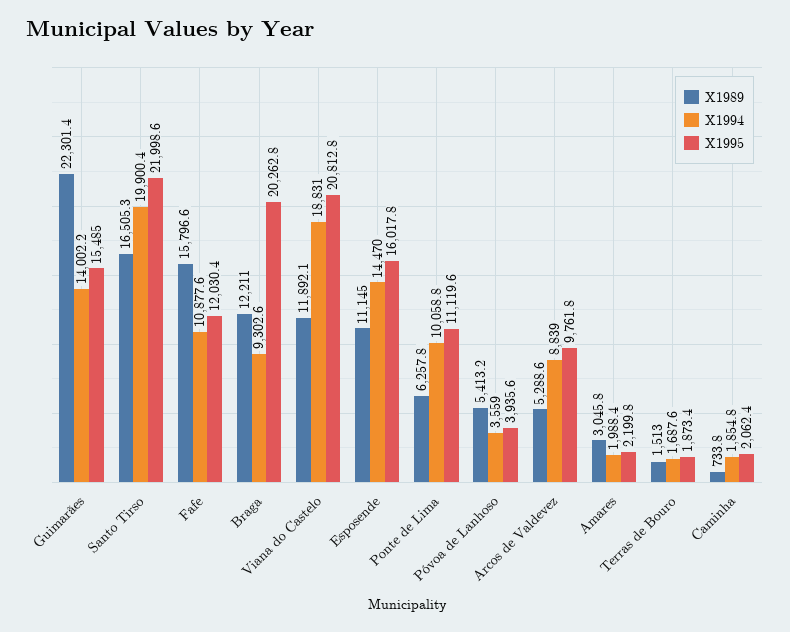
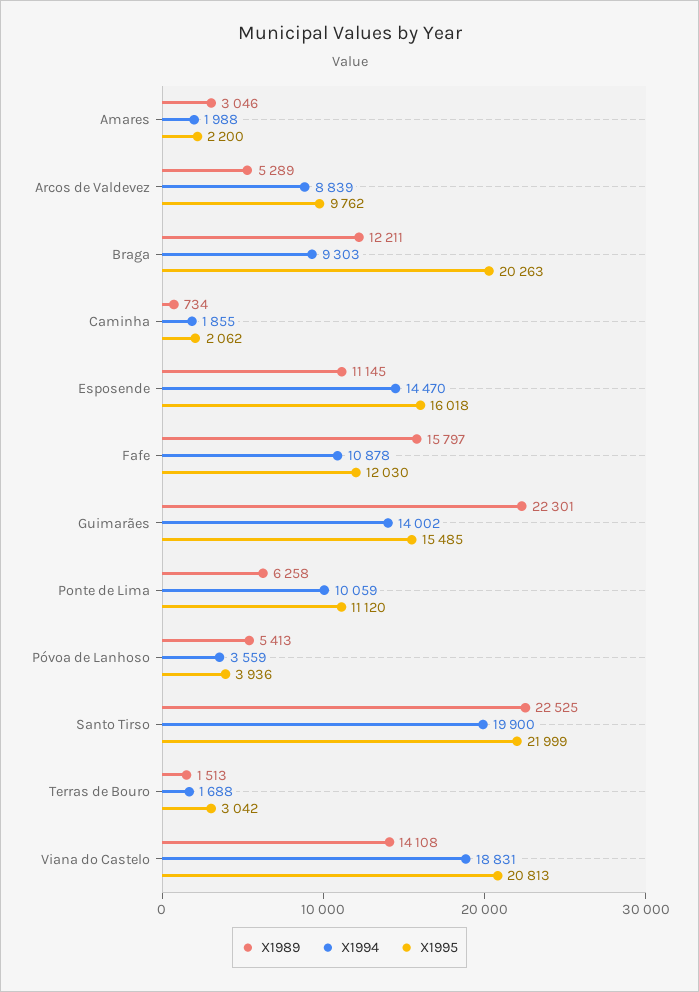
X1989, Santo Tirso: 16505.3 -> 22525
X1989, Viana do Castelo: 11892.1 -> 14108
X1995, Terras de Bouro: 1873.4 -> 3042

